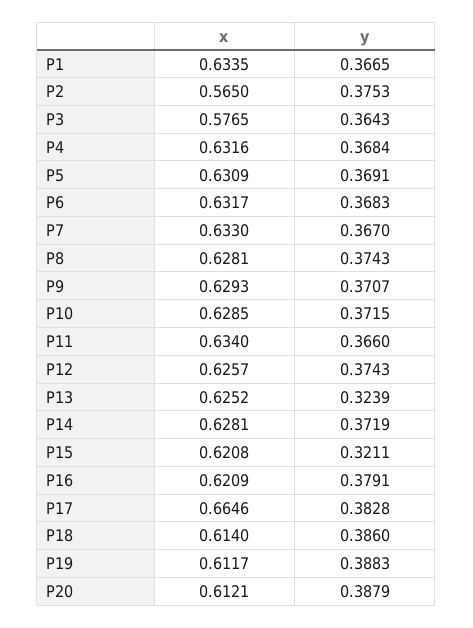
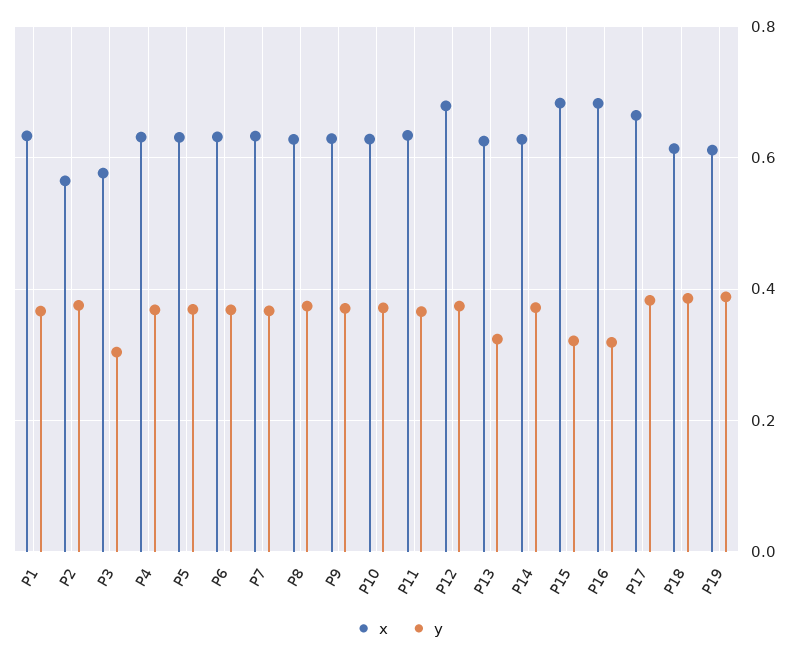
y, P3: 0.3643 -> 0.3
x, P12: 0.6257 -> 0.68
x, P15: 0.6208 -> 0.68
x, P16: 0.6209 -> 0.68
y, P16: 0.3791 -> 0.32
x, P20: 0.6121 -> none
y, P20: 0.3879 -> none

